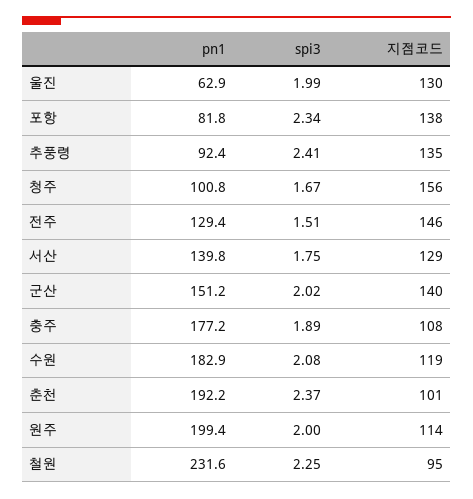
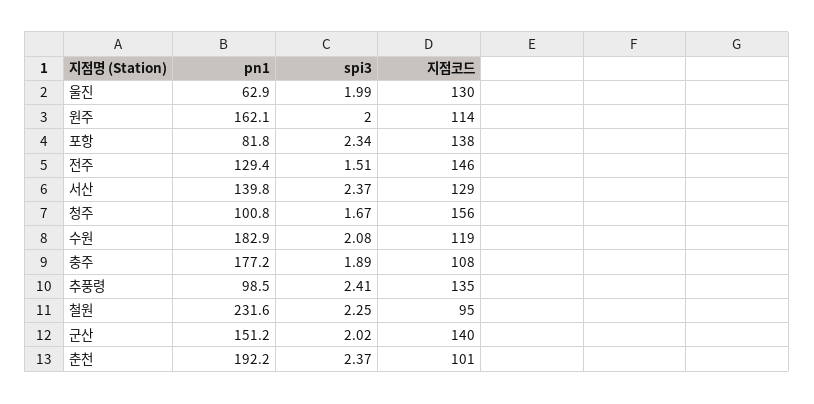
pn1, 추풍령: 92.4 -> 98.5
spi3, 서산: 1.75 -> 2.37
pn1, 원주: 199.4 -> 162.1

